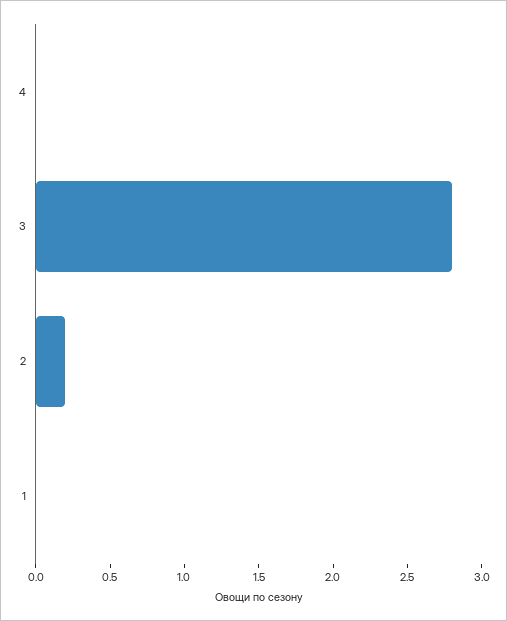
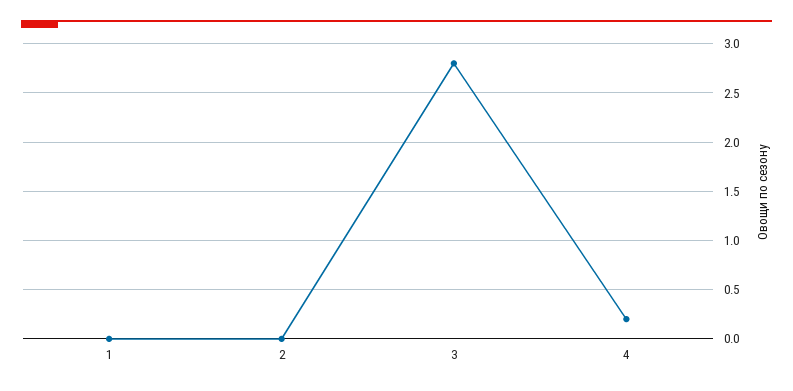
4: 0 -> 0.2
2: 0.2 -> 0

